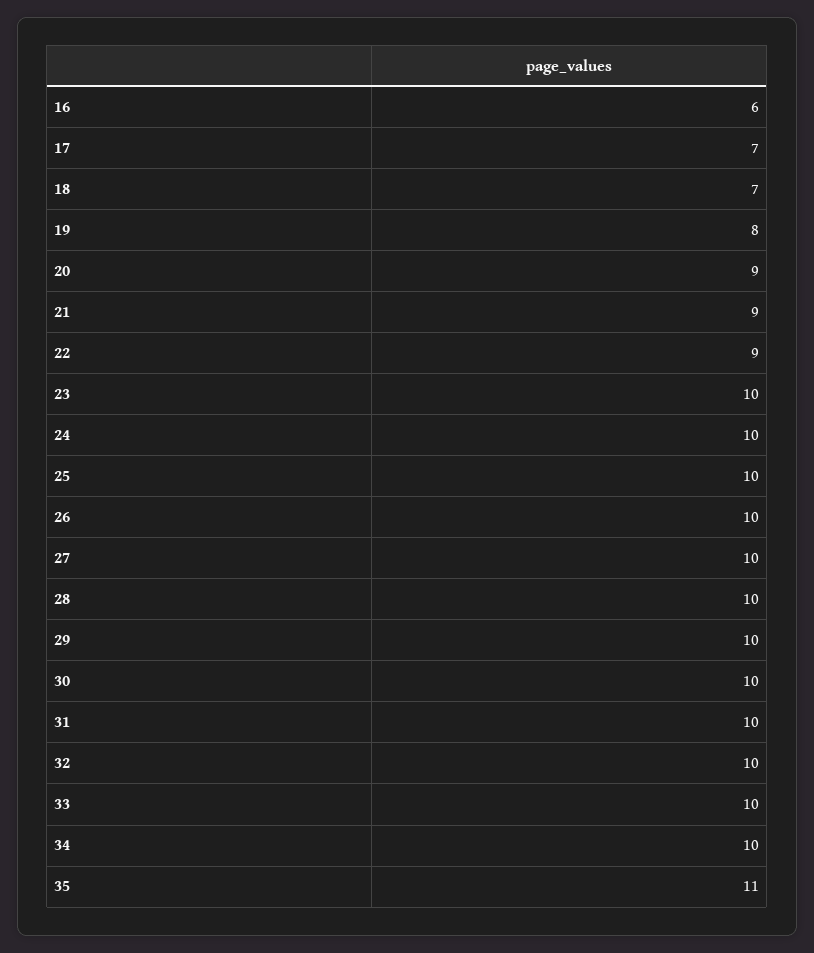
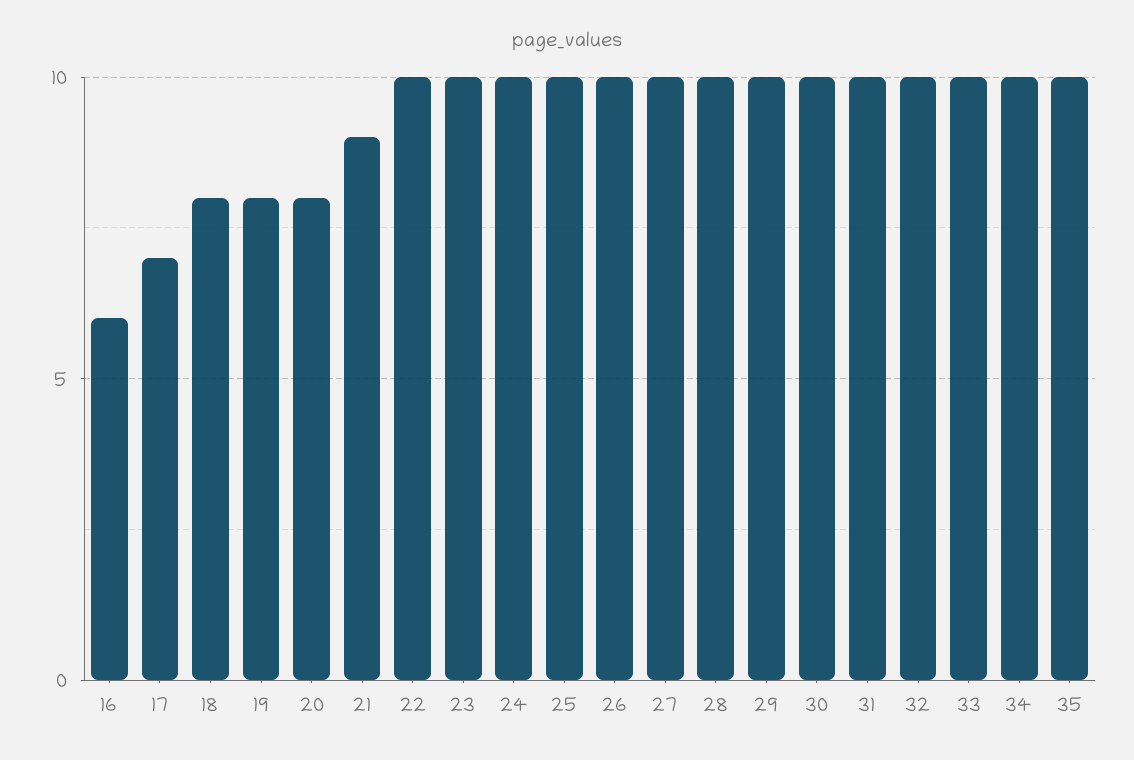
18: 7 -> 8
20: 9 -> 8
22: 9 -> 10
35: 11 -> 10

